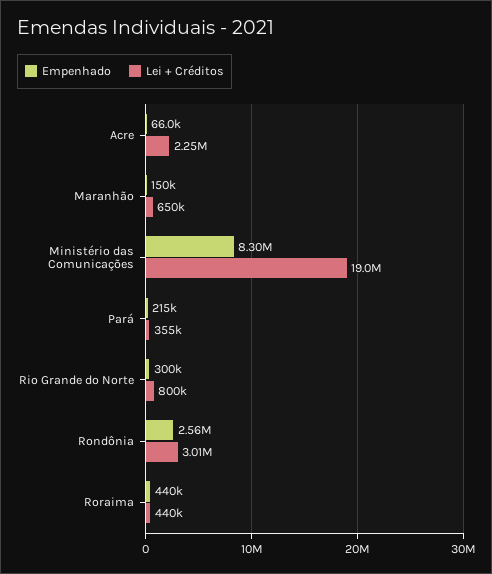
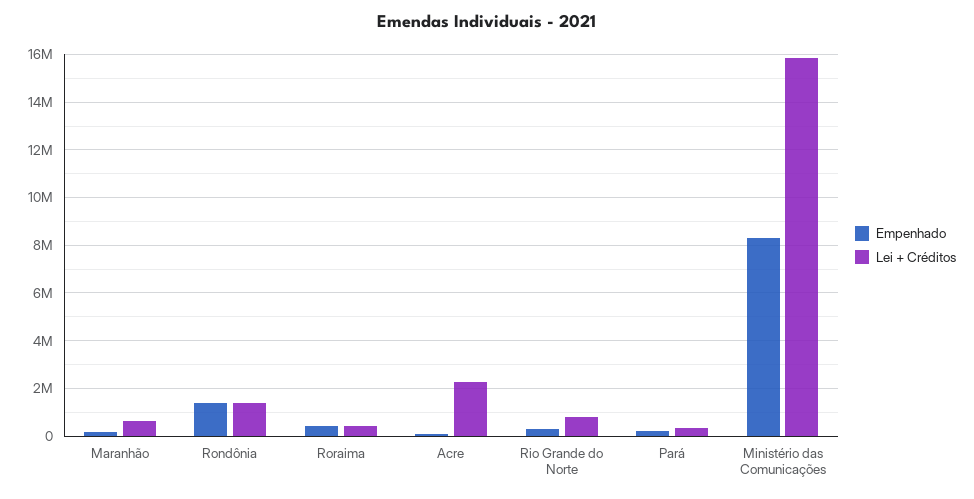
Lei + Créditos, Ministério das Comunicações: 19000000 -> 16000000
Empenhado, Rondônia: 2560000 -> 1500000
Lei + Créditos, Rondônia: 3010000 -> 1500000

